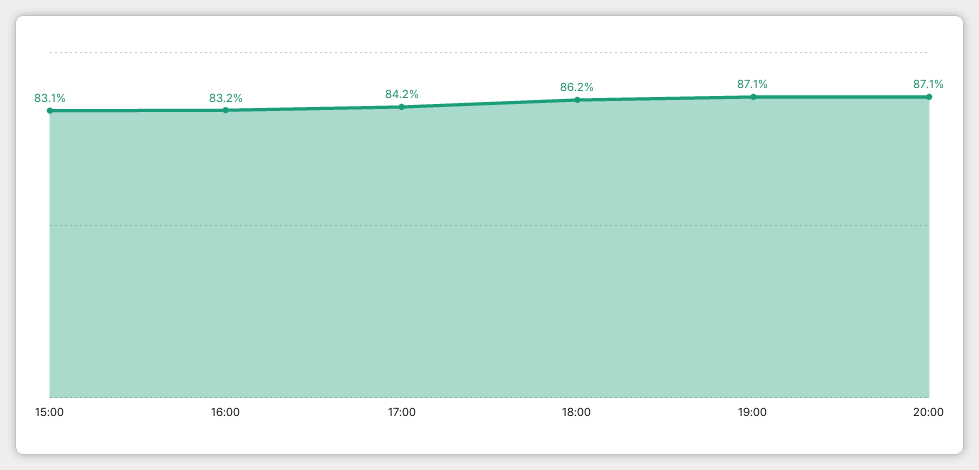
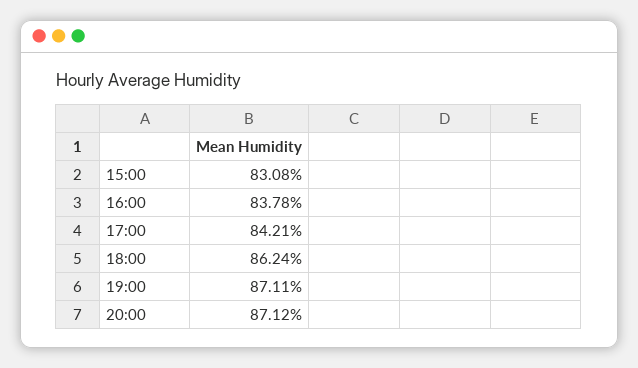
16:00: 83.2 -> 83.78

